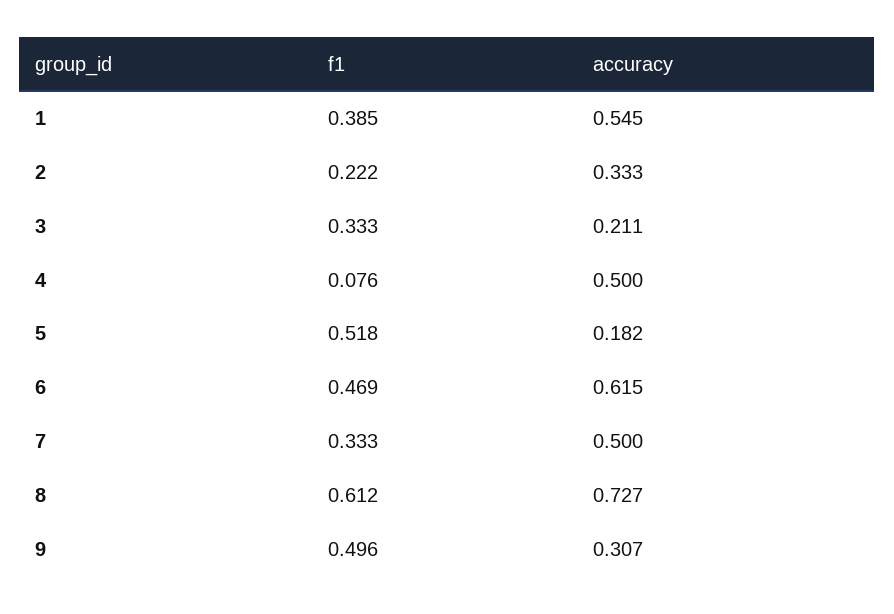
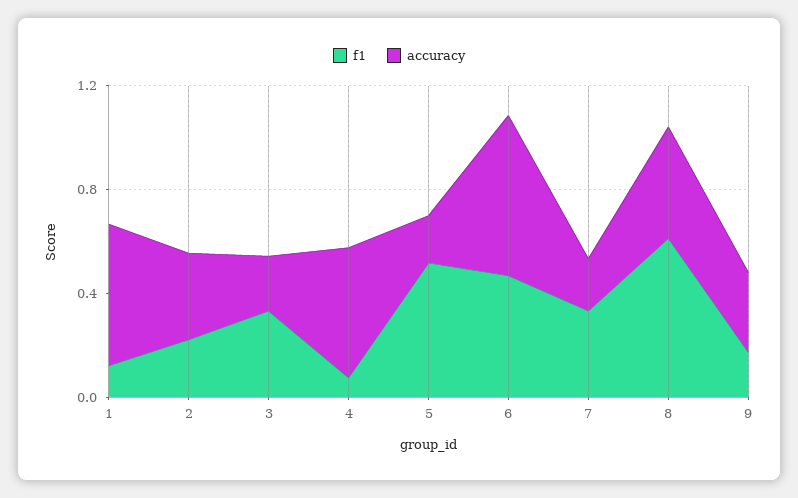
f1, 1: 0.385 -> 0.1
accuracy, 7: 0.5 -> 0.2
accuracy, 8: 0.727 -> 0.4
f1, 9: 0.496 -> 0.2

